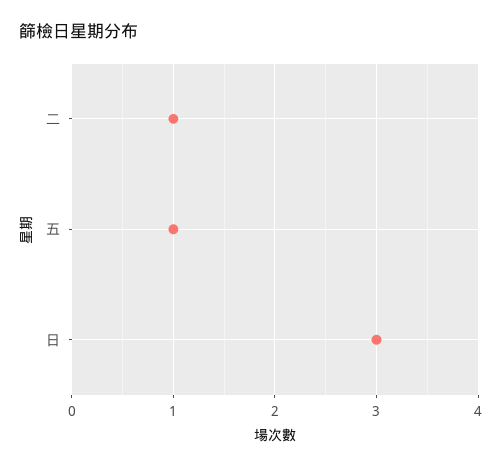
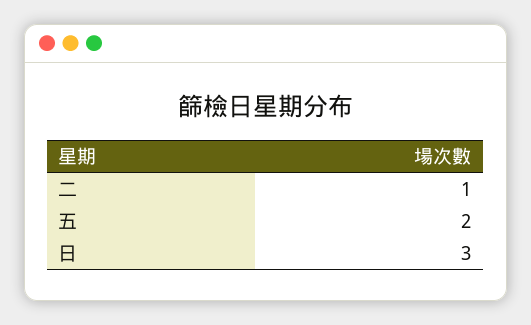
五: 1 -> 2

